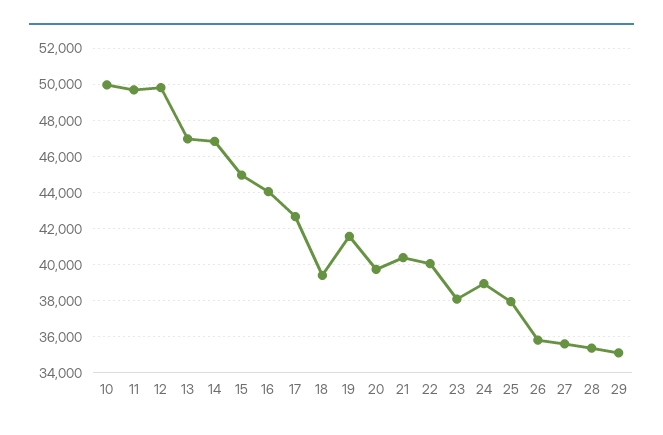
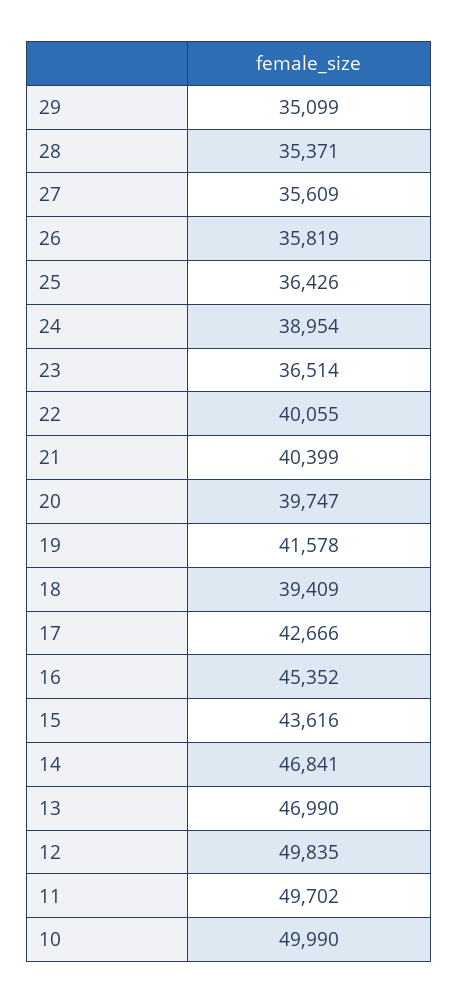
15: 45000 -> 43616
16: 44000 -> 45352
23: 38000 -> 36514
25: 38000 -> 36426

